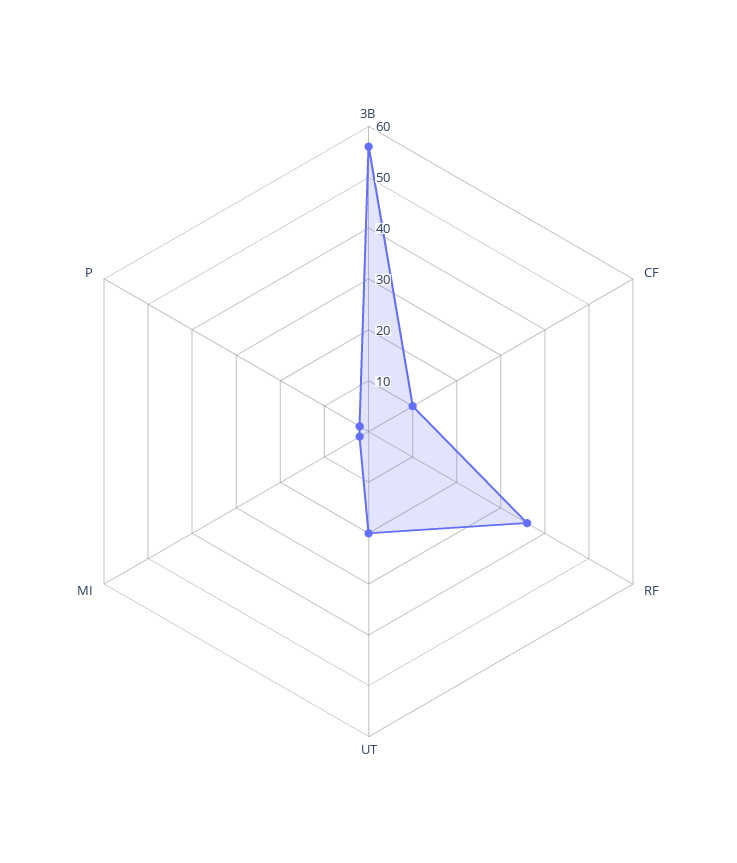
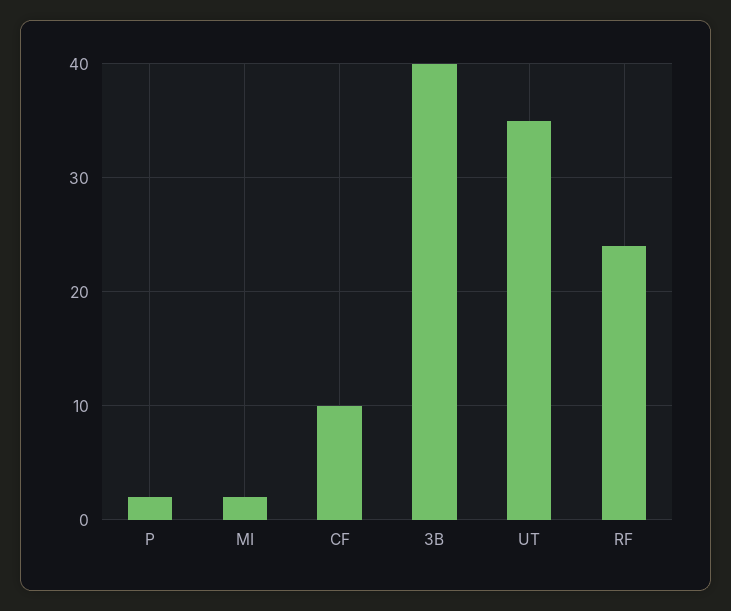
3B: 55 -> 40
RF: 35 -> 24
UT: 20 -> 35

